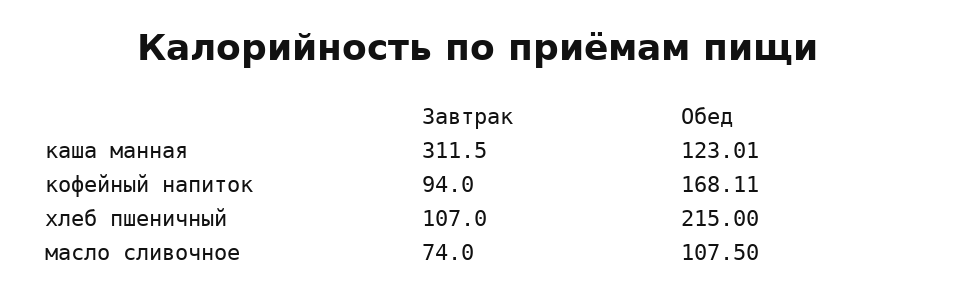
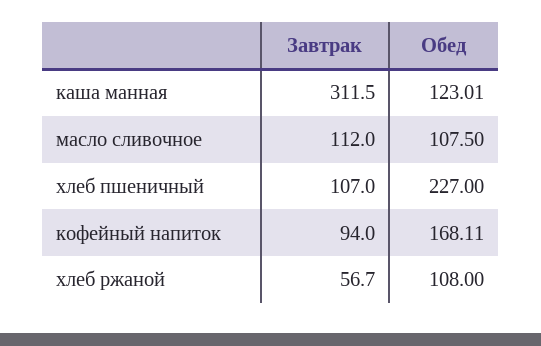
Обед, хлеб пшеничный: 215 -> 227
Завтрак, масло сливочное: 74 -> 112
Завтрак, хлеб ржаной: none -> 56.7
Обед, хлеб ржаной: none -> 108

